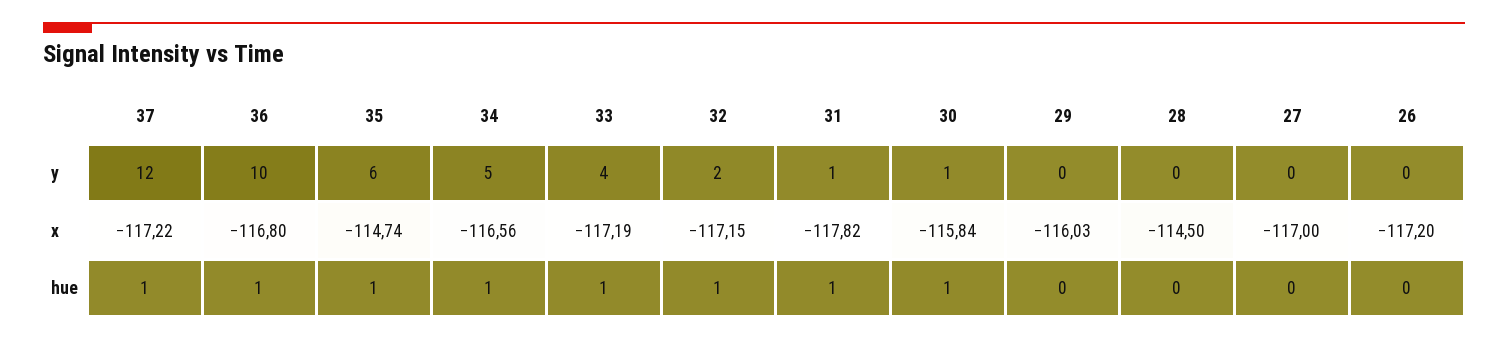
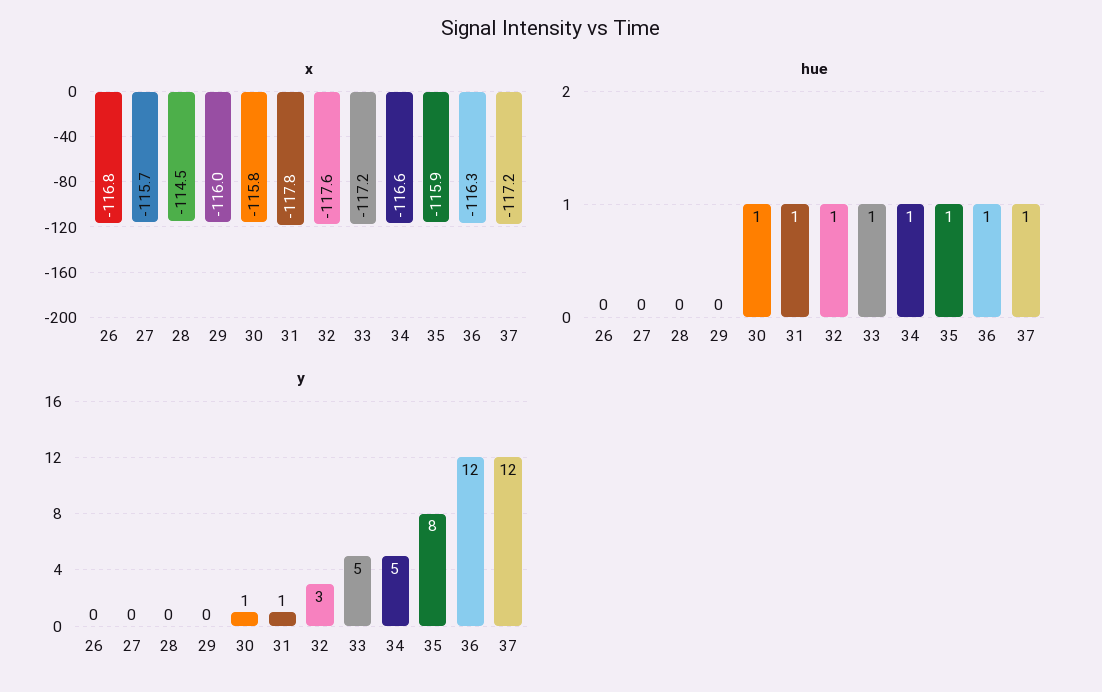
y, 36: 10 -> 12
y, 35: 6 -> 8
y, 33: 4 -> 5
y, 32: 2 -> 3
x, 36: -116.8 -> -116.3
x, 35: -114.74 -> -115.9
x, 32: -117.15 -> -117.6
x, 27: -117 -> -115.7
x, 26: -117.2 -> -116.8

